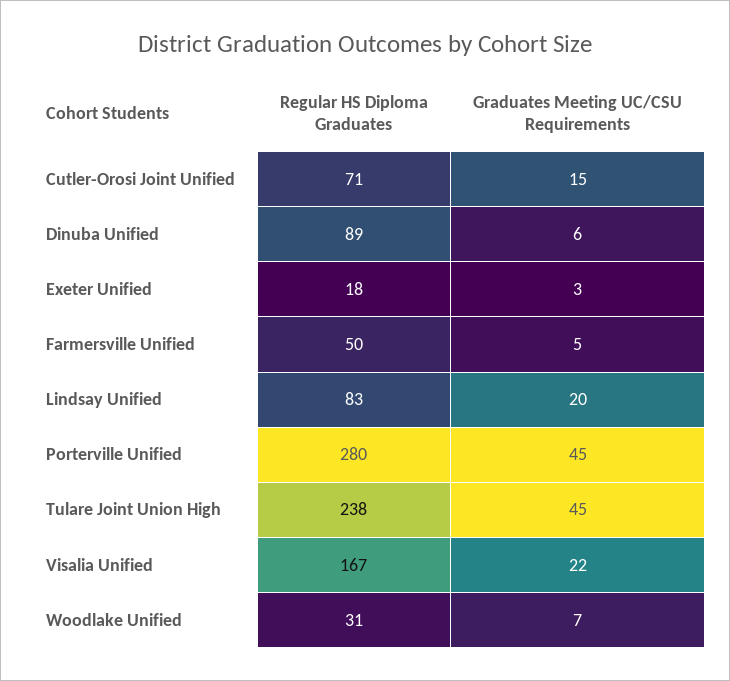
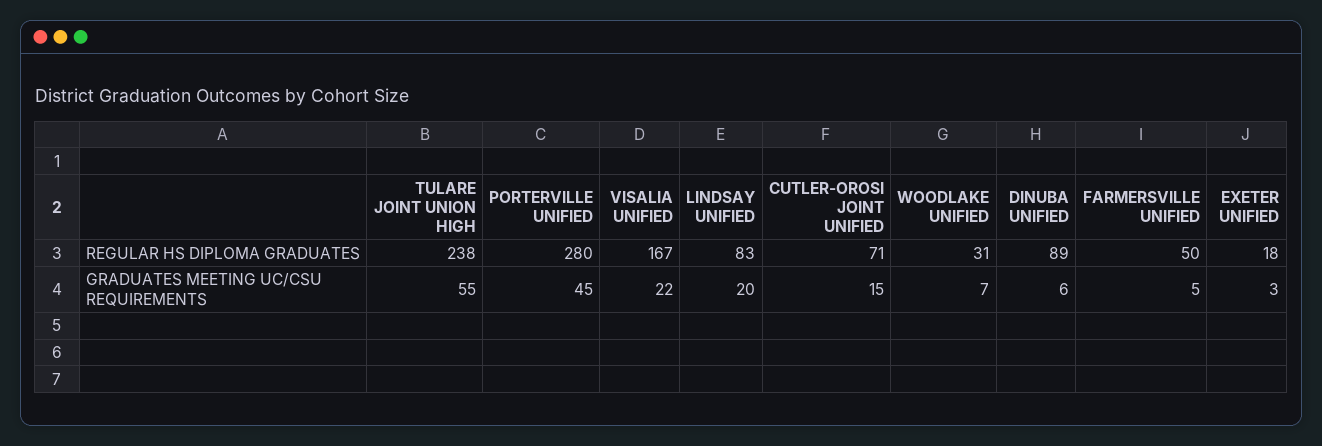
Graduates Meeting UC/CSU Requirements, Tulare Joint Union High: 45 -> 55

